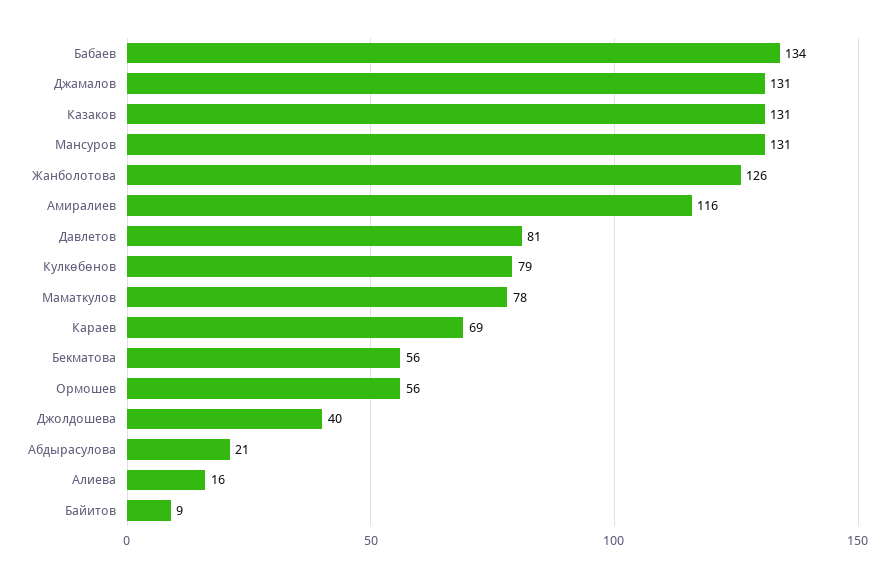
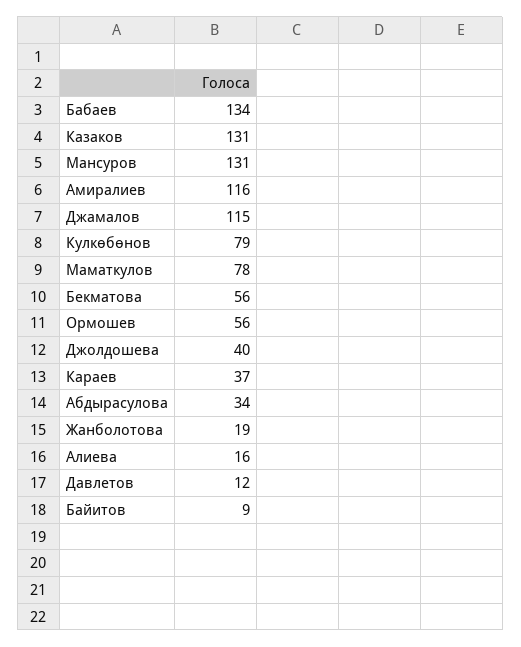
Джамалов: 131 -> 115
Жанболотова: 126 -> 19
Давлетов: 81 -> 12
Караев: 69 -> 37
Абдырасулова: 21 -> 34

